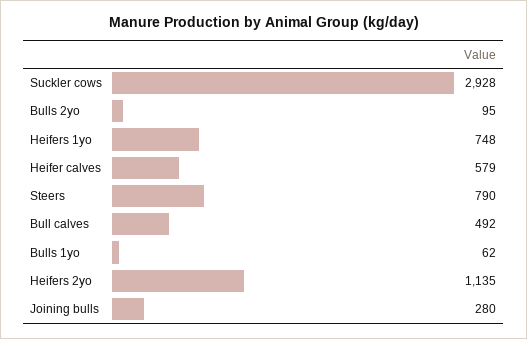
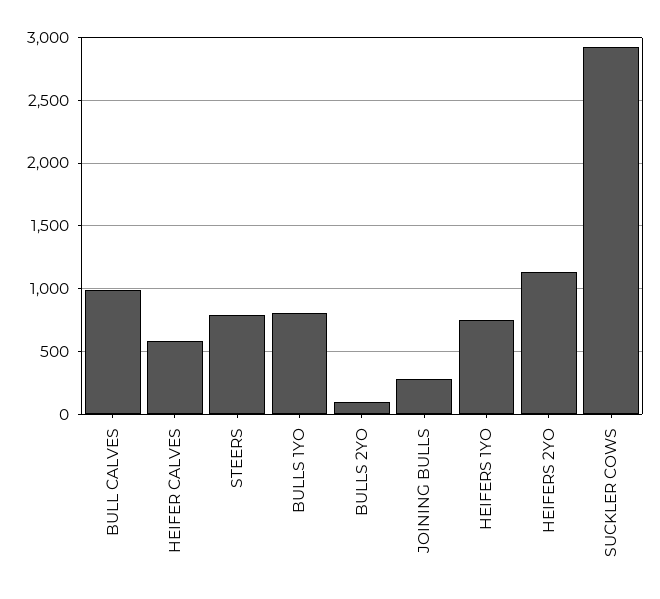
Bull calves: 492 -> 1000
Bulls 1yo: 62 -> 800

